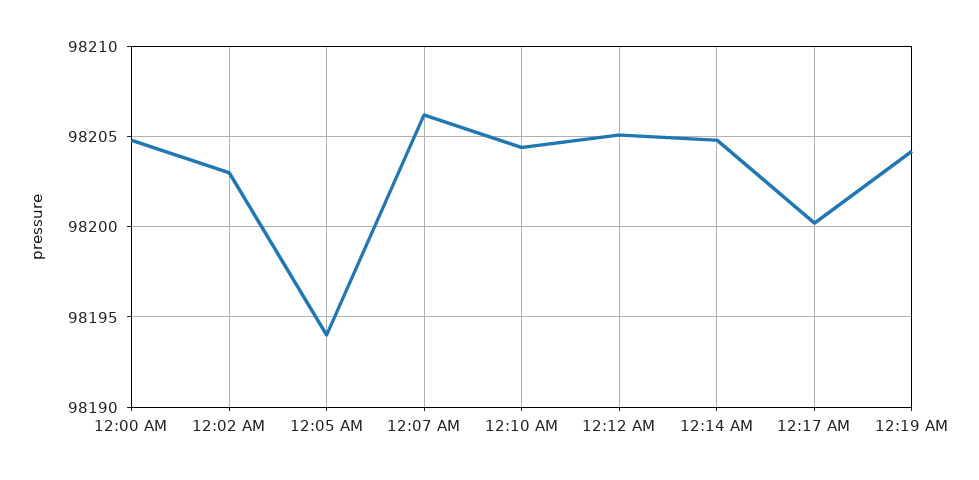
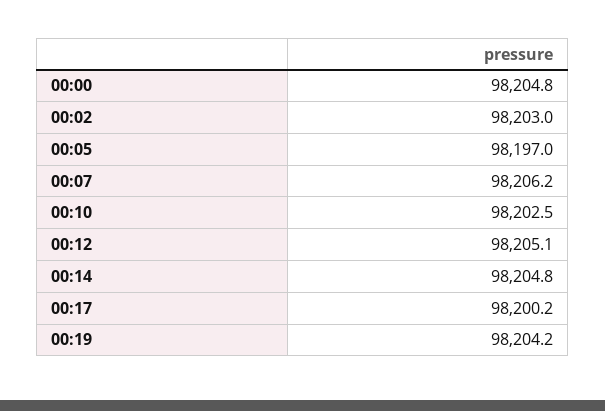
12:05 AM: 98194 -> 98197
12:10 AM: 98204.5 -> 98202.5

